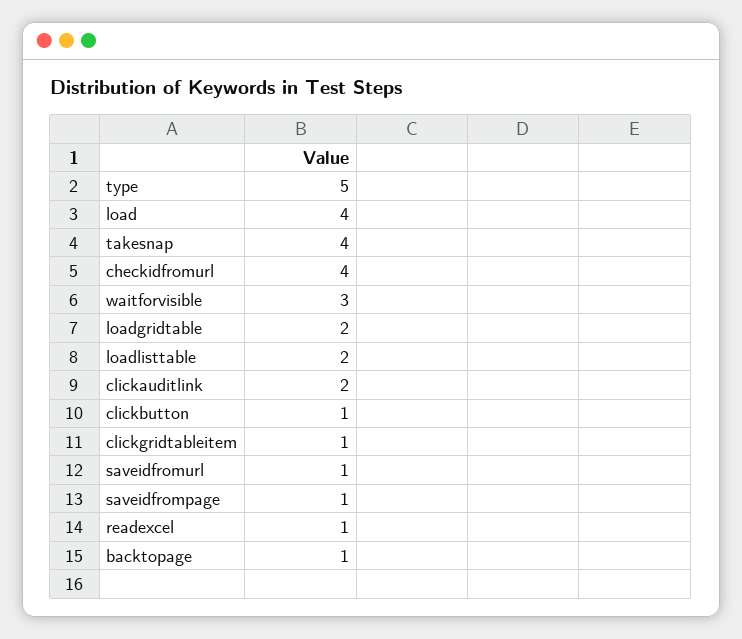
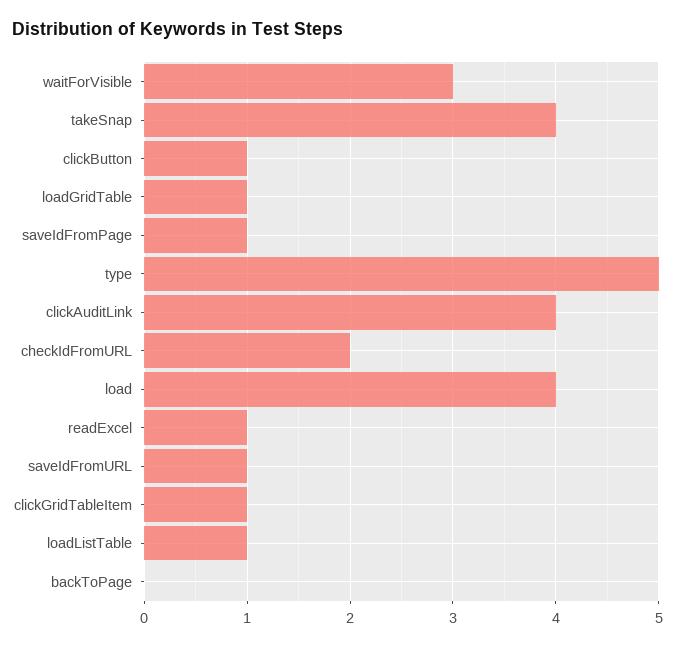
checkidfromurl: 4 -> 2
loadgridtable: 2 -> 1
loadlisttable: 2 -> 1
clickauditlink: 2 -> 4
backtopage: 1 -> 0

